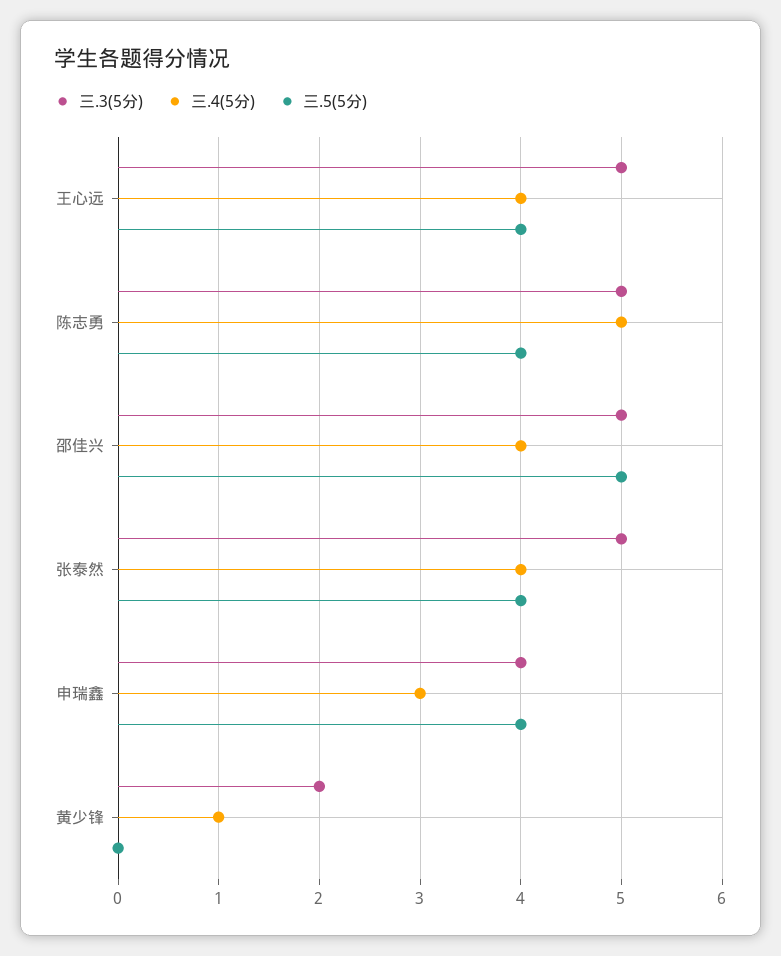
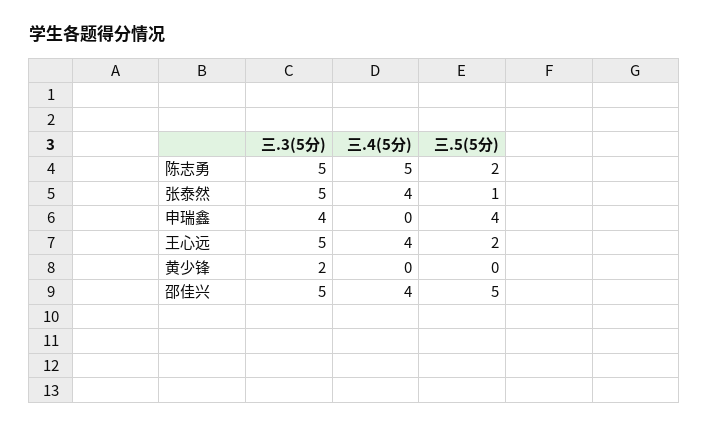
三.5(5分), 王心远: 4 -> 2
三.5(5分), 陈志勇: 4 -> 2
三.5(5分), 张泰然: 4 -> 1
三.4(5分), 申瑞鑫: 3 -> 0
三.4(5分), 黄少锋: 1 -> 0

